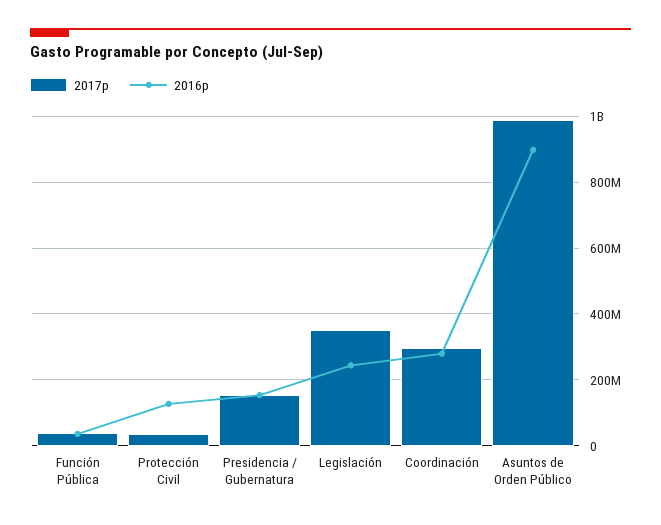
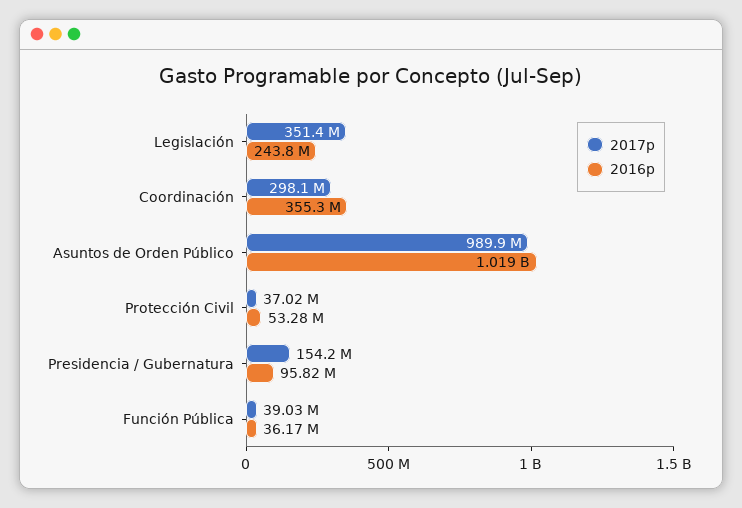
2016p, Protección Civil: 120000000 -> 53280000
2016p, Presidencia / Gubernatura: 160000000 -> 95820000
2016p, Coordinación: 280000000 -> 355300000
2016p, Asuntos de Orden Público: 900000000 -> 1019000000

